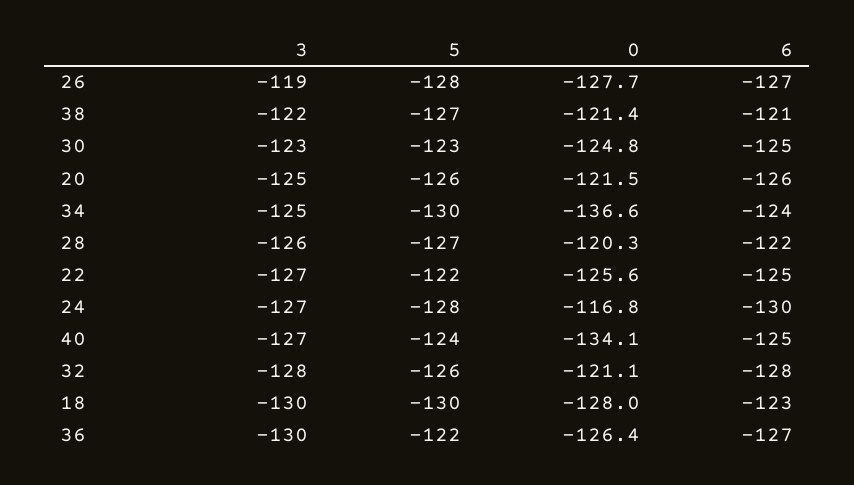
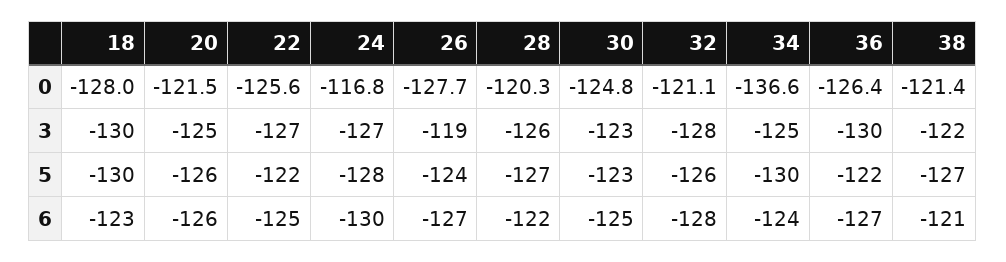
5, 26: -128 -> -124
3, 40: -127 -> none
5, 40: -124 -> none
0, 40: -134.1 -> none
6, 40: -125 -> none

